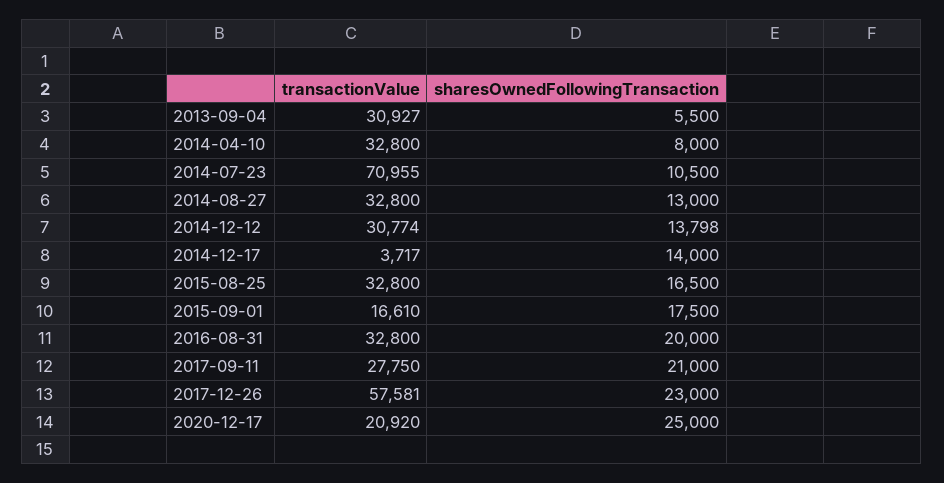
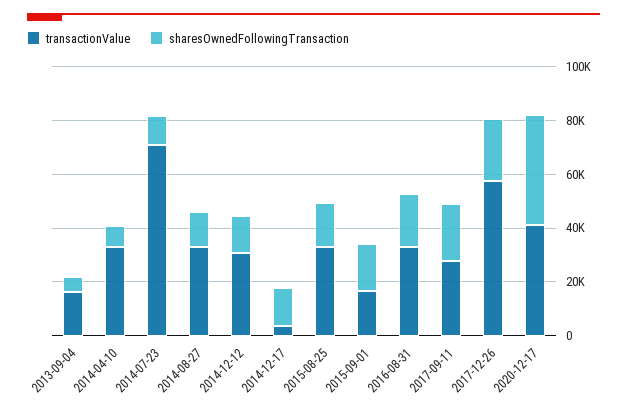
transactionValue, 2013-09-04: 30927 -> 15000
transactionValue, 2020-12-17: 20920 -> 40000
sharesOwnedFollowingTransaction, 2020-12-17: 25000 -> 40000

